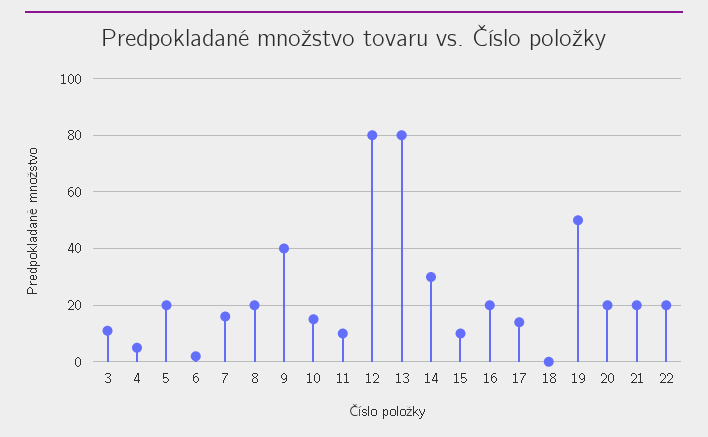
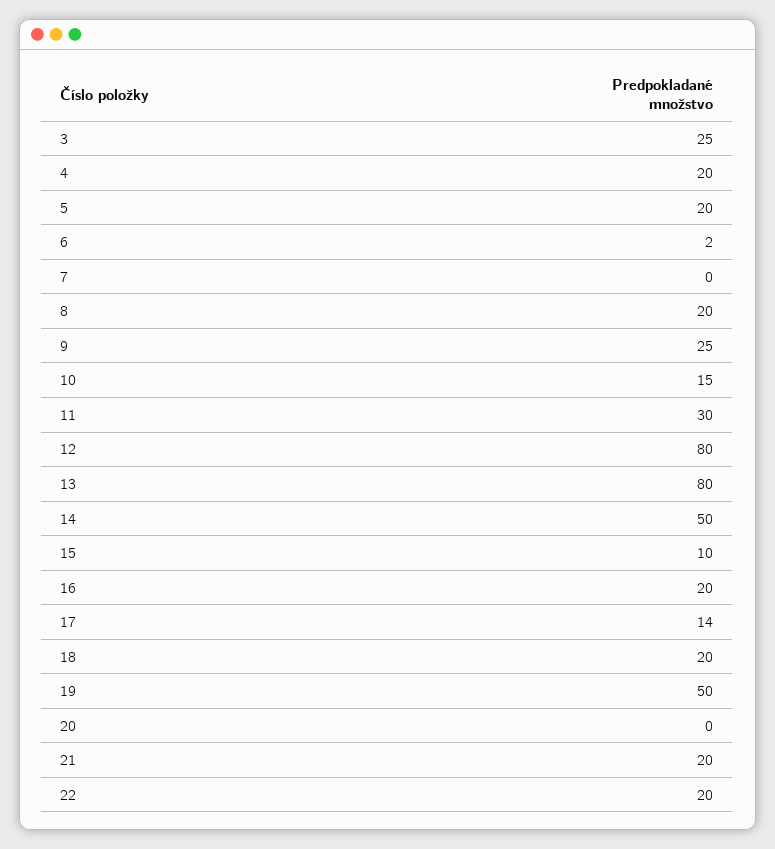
3: 10 -> 25
4: 5 -> 20
7: 15 -> 0
9: 40 -> 25
11: 10 -> 30
14: 30 -> 50
18: 0 -> 20
20: 20 -> 0

